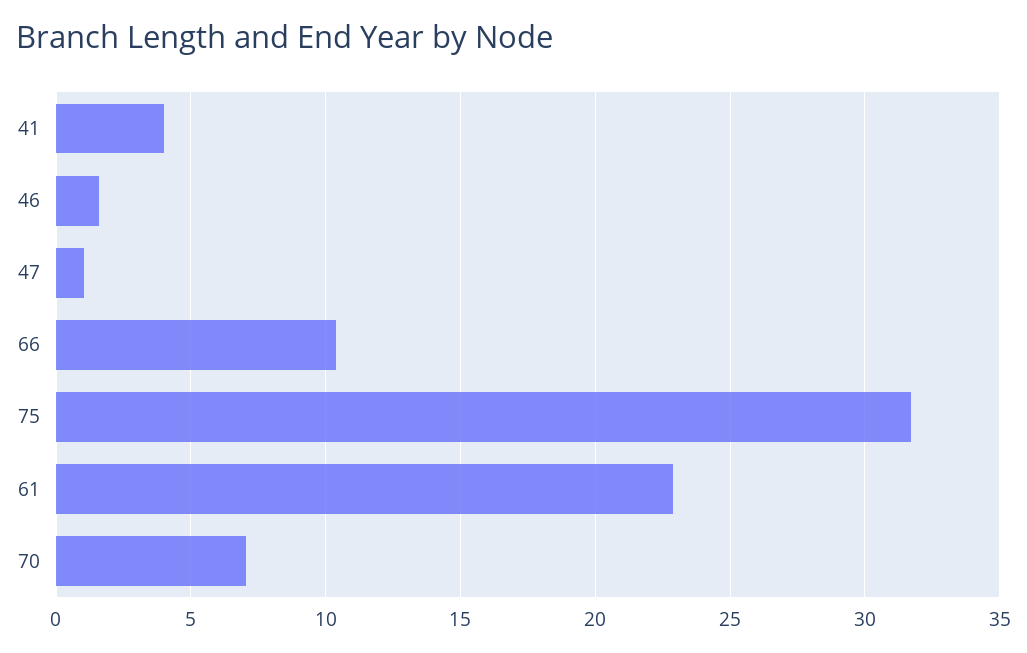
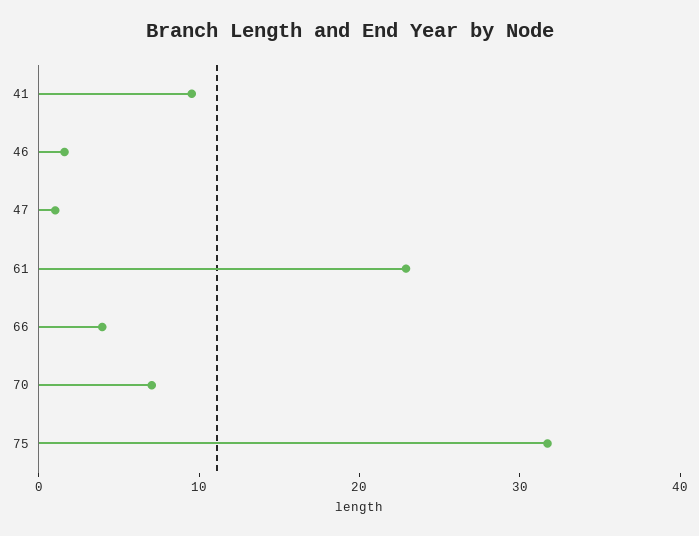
41: 4 -> 10
66: 10.5 -> 4

